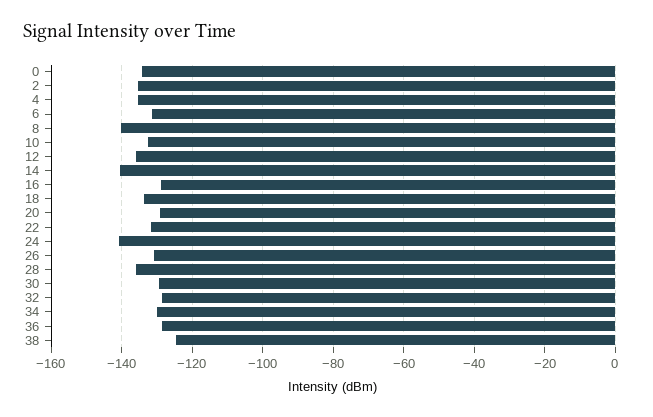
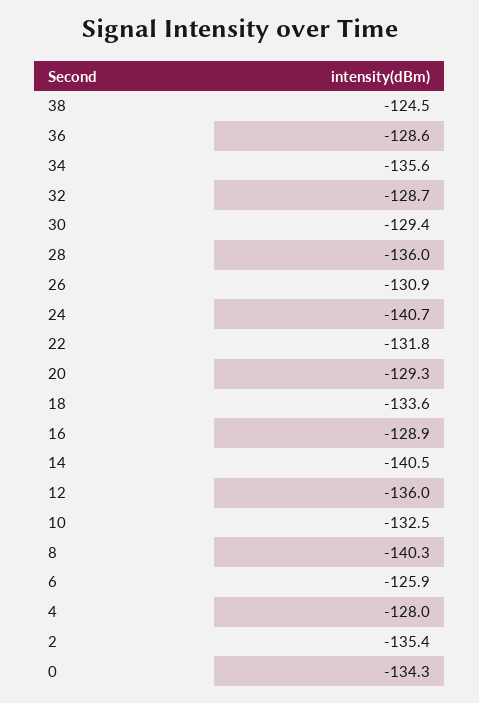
4: -136 -> -128
6: -132 -> -125.9
34: -130 -> -135.6

